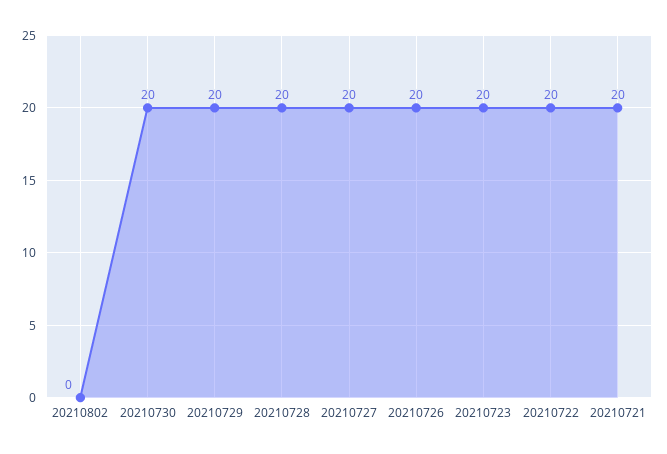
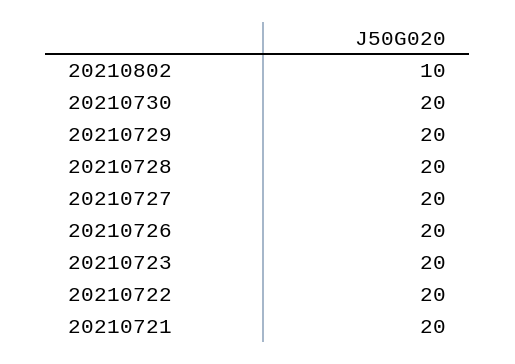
20210802: 0 -> 10

